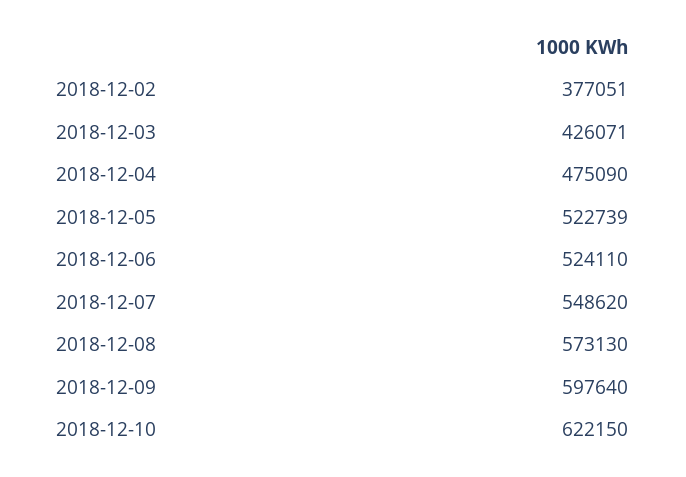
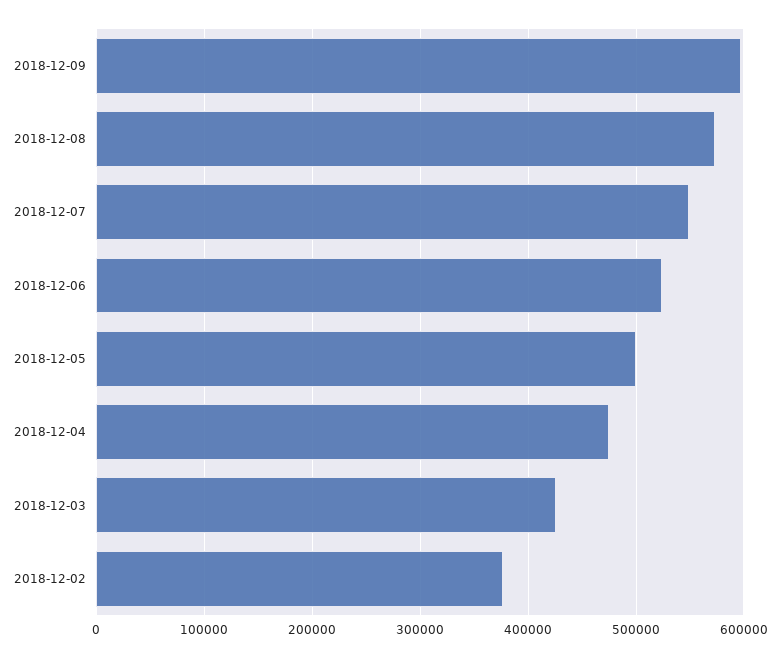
2018-12-05: 522739 -> 500000
2018-12-10: 622150 -> none

